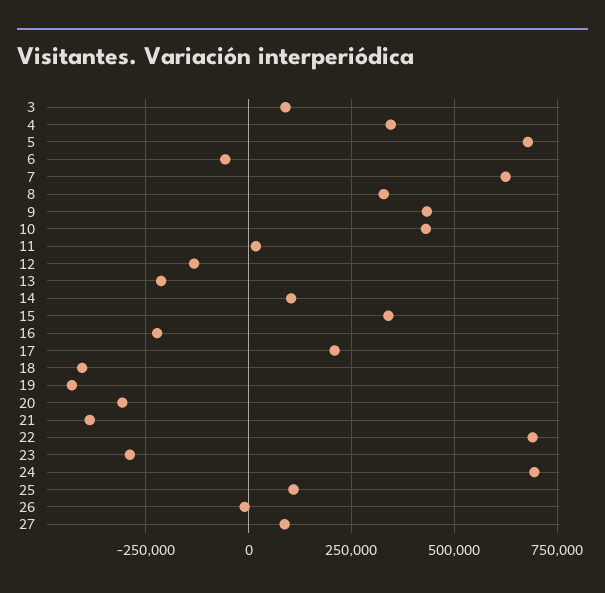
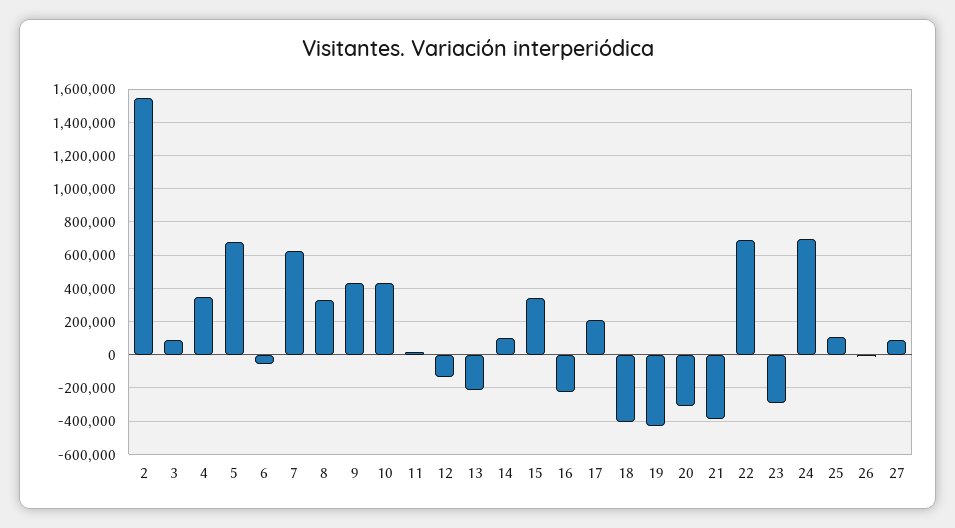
2: none -> 1550000

